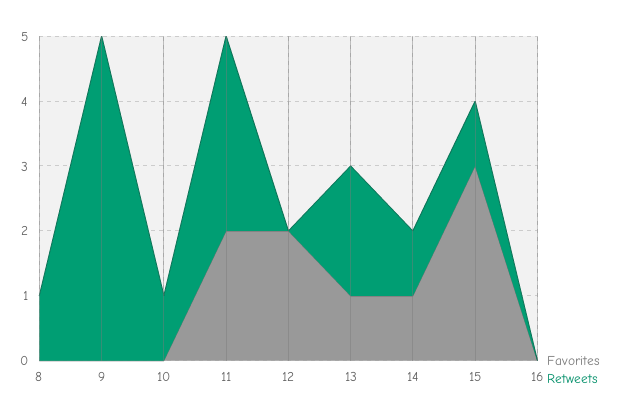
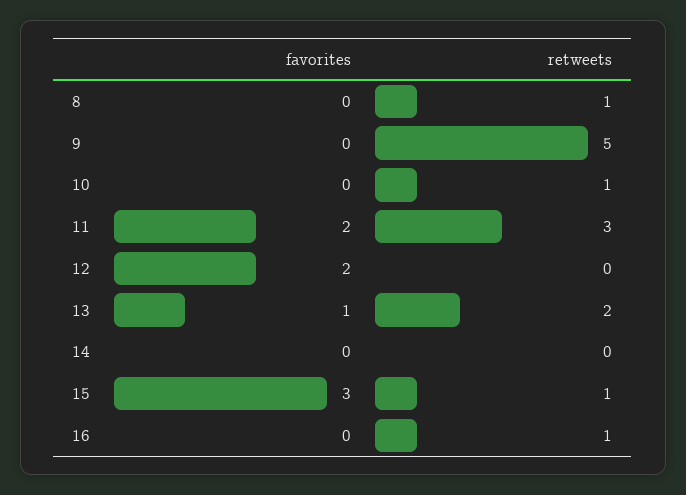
Favorites, 14: 1 -> 0
Retweets, 14: 1 -> 0
Retweets, 16: 0 -> 1

